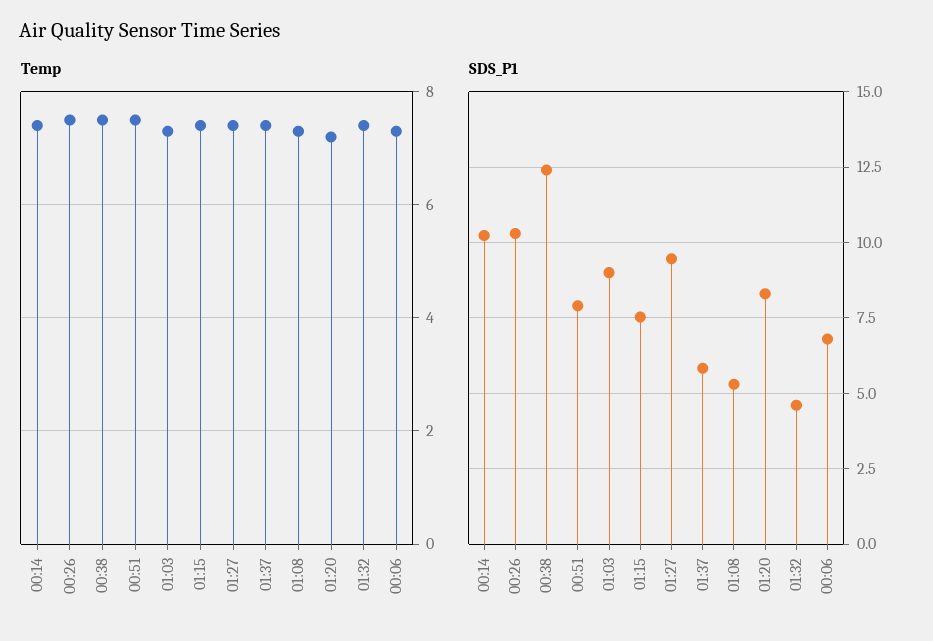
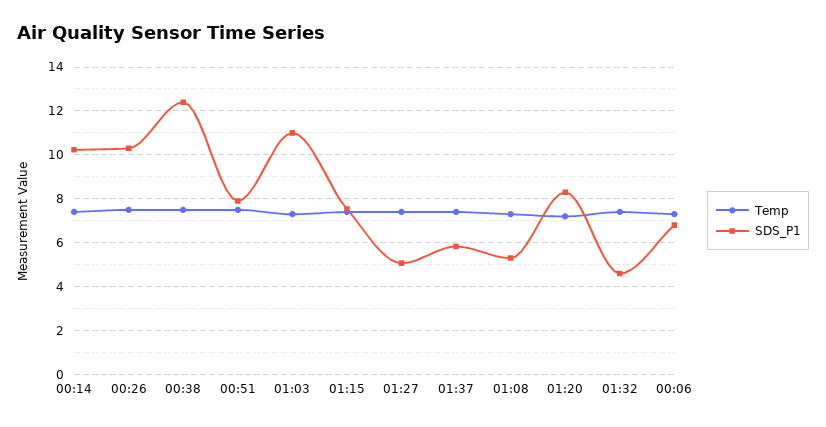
SDS_P1, 01:03: 9 -> 11
SDS_P1, 01:27: 9.5 -> 5

